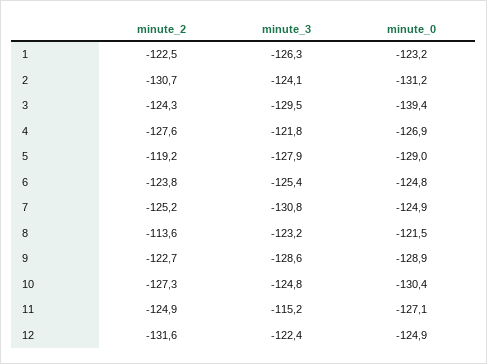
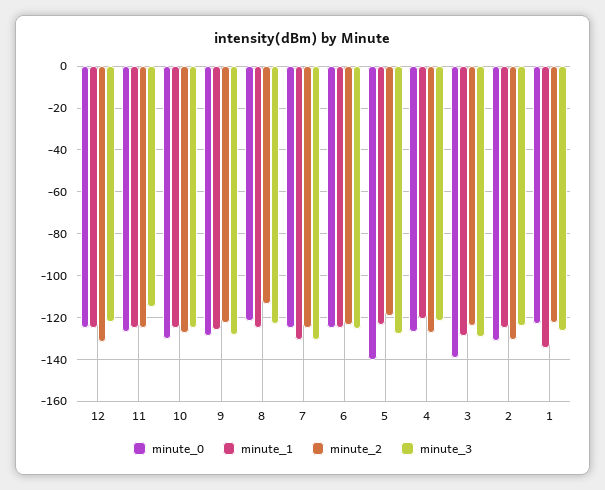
minute_0, 5: -129 -> -140
minute_1, 12: none -> -125
minute_1, 11: none -> -125
minute_1, 10: none -> -125
minute_1, 9: none -> -125
minute_1, 8: none -> -125
minute_1, 7: none -> -130
minute_1, 6: none -> -125
minute_1, 5: none -> -125
minute_1, 4: none -> -120
minute_1, 3: none -> -130
minute_1, 2: none -> -125
minute_1, 1: none -> -135

